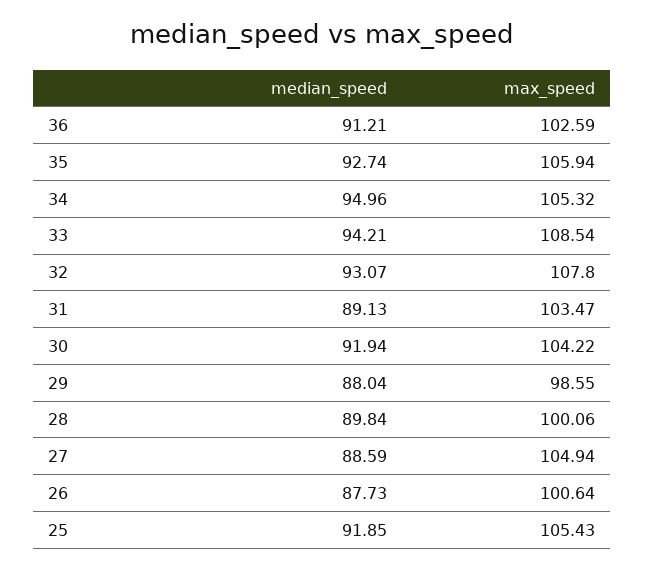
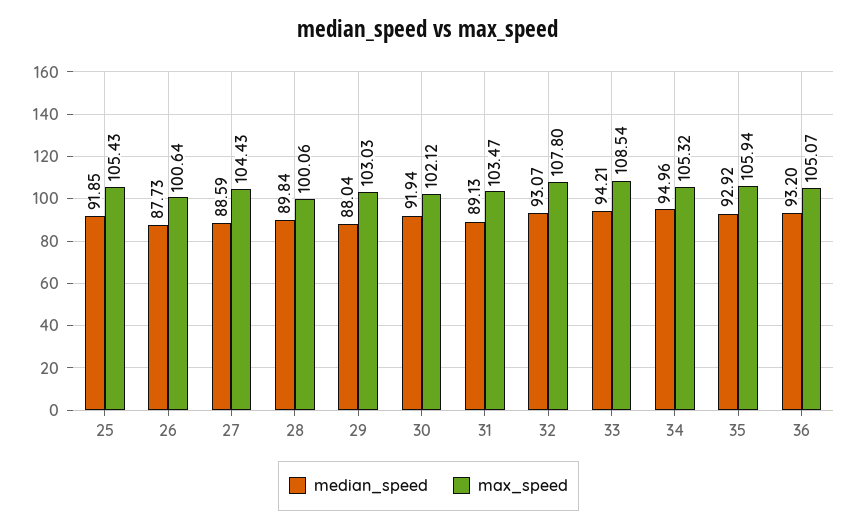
median_speed, 36: 91.21 -> 93.2
max_speed, 36: 102.59 -> 105.07
median_speed, 35: 92.74 -> 92.92
max_speed, 30: 104.22 -> 102.12
max_speed, 29: 98.55 -> 103.03
max_speed, 27: 104.94 -> 104.43

